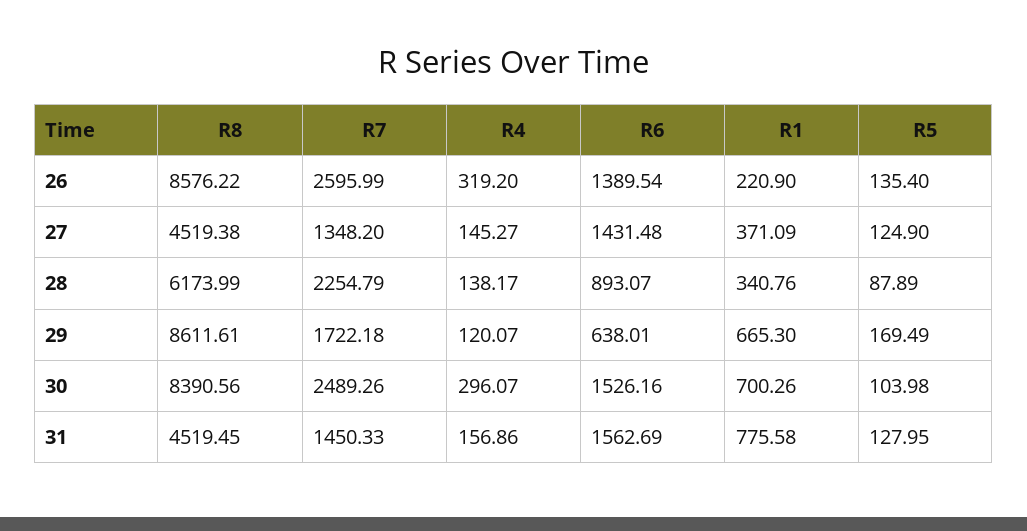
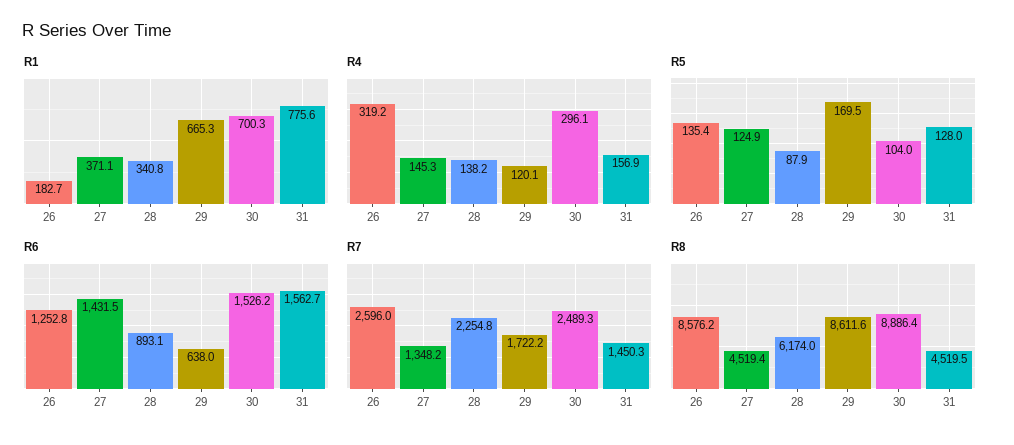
R6, 26: 1389.54 -> 1252.8
R1, 26: 220.9 -> 182.7
R8, 30: 8390.56 -> 8886.4

